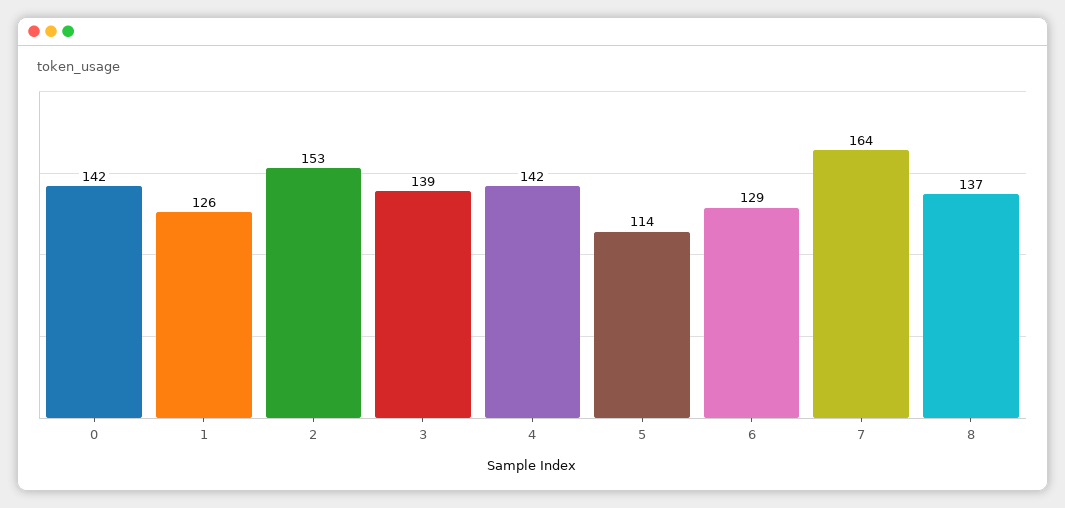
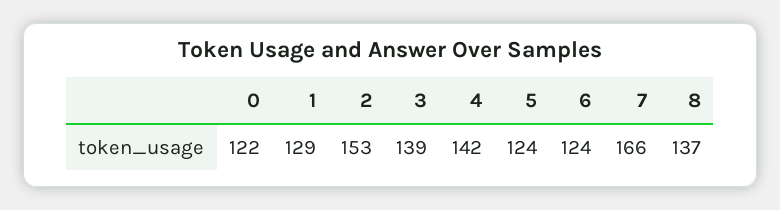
0: 142 -> 122
1: 126 -> 129
5: 114 -> 124
6: 129 -> 124
7: 164 -> 166

